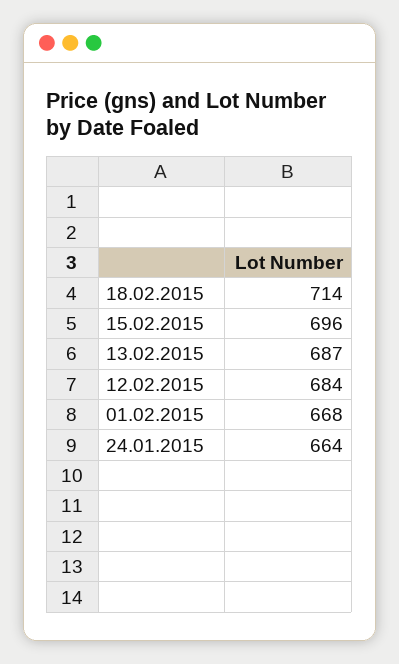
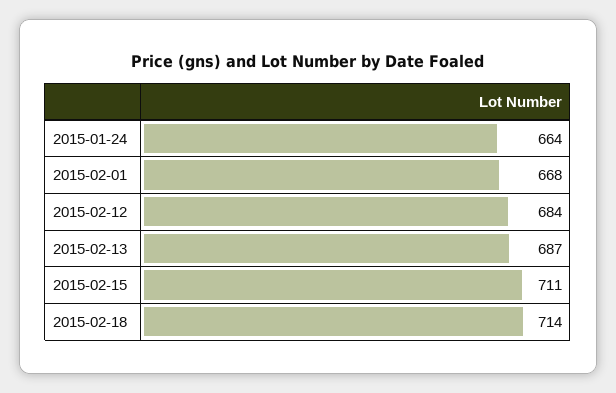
15.02.2015: 696 -> 711

